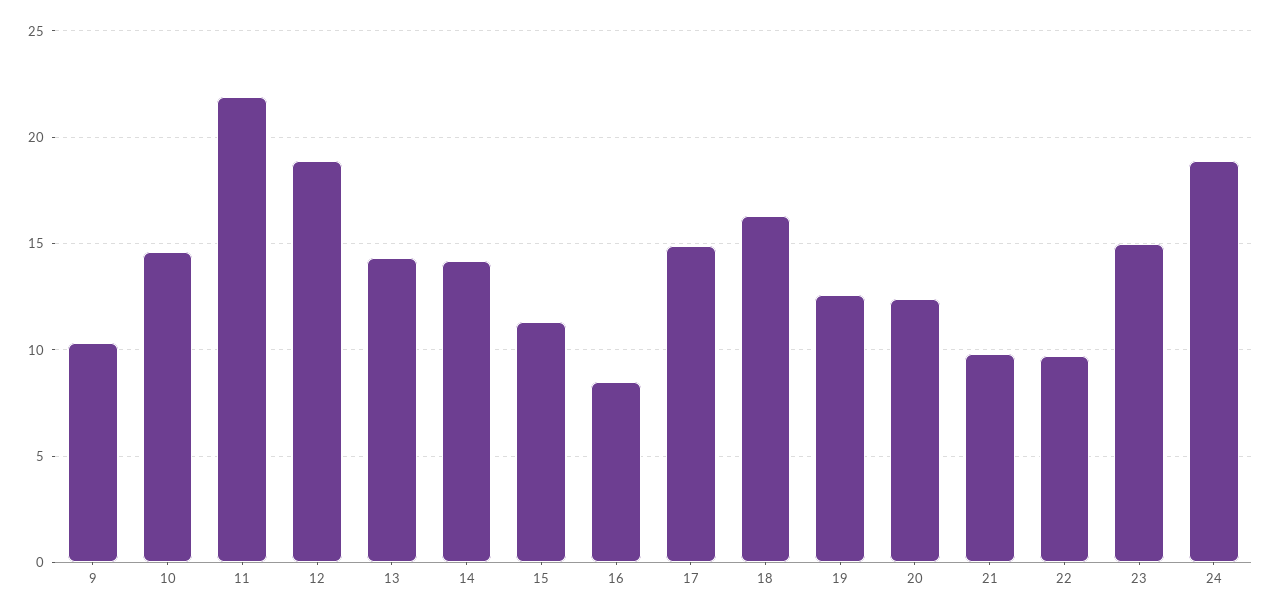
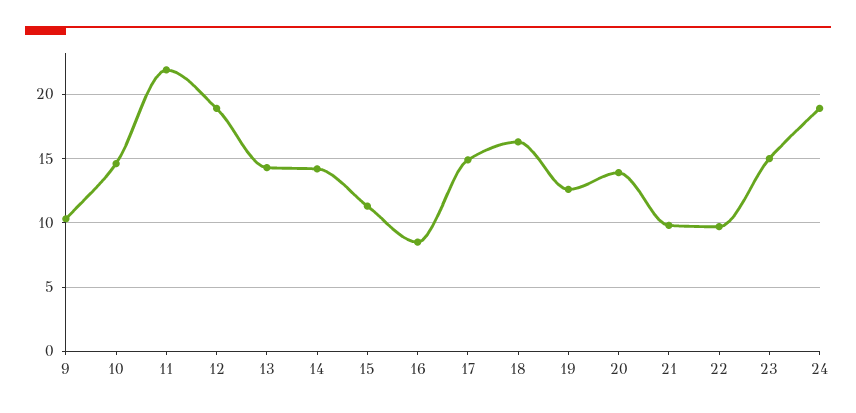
20: 12.5 -> 14

